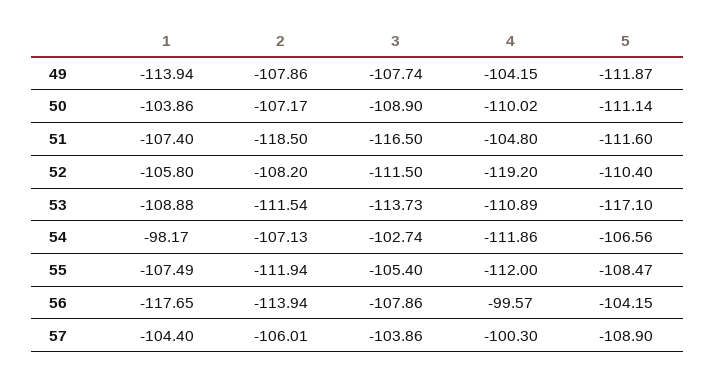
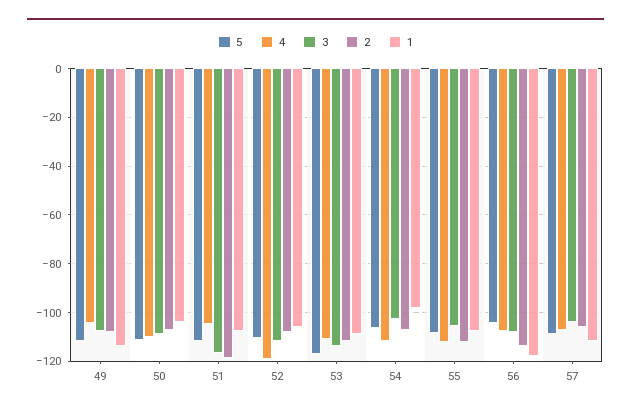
4, 56: -99.57 -> -107.5
1, 57: -104.4 -> -112.5
4, 57: -100.3 -> -107.5

